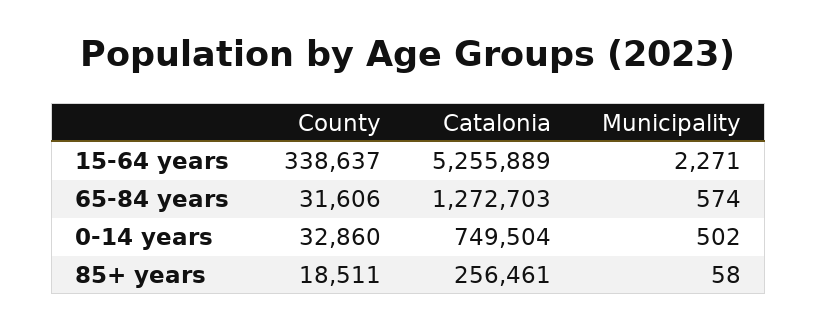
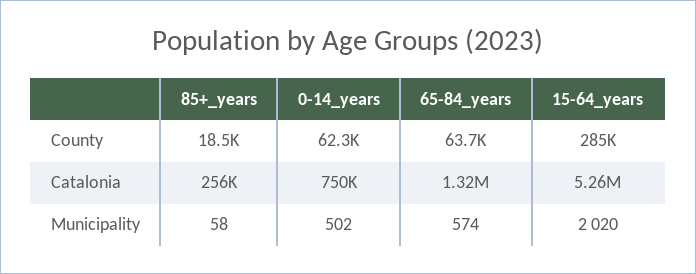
County, 15-64 years: 338637 -> 285000
Municipality, 15-64 years: 2271 -> 2020
County, 65-84 years: 31606 -> 63700
Catalonia, 65-84 years: 1272703 -> 1320000
County, 0-14 years: 32860 -> 62300

